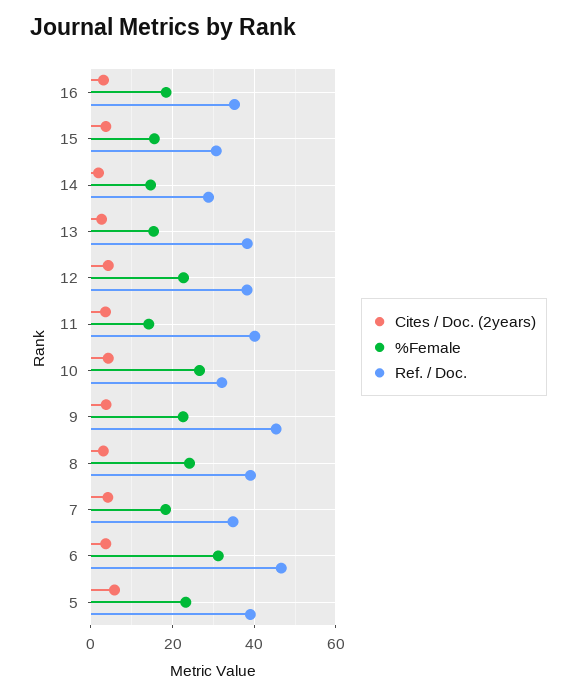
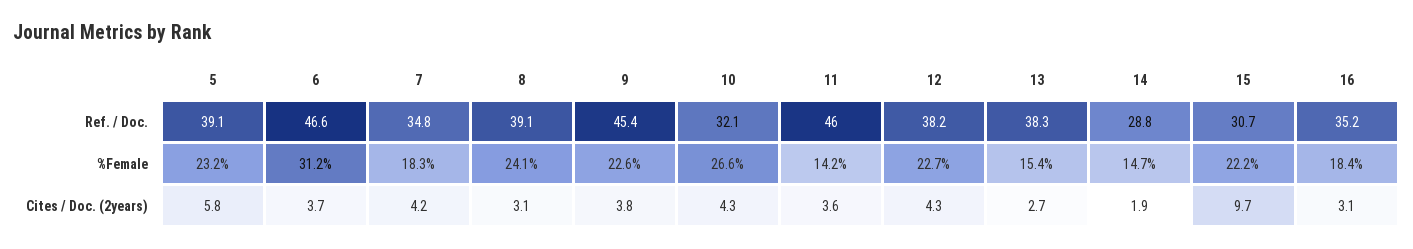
Cites / Doc. (2years), 15: 4 -> 9.7
%Female, 15: 16 -> 22.2
Ref. / Doc., 11: 40 -> 46

